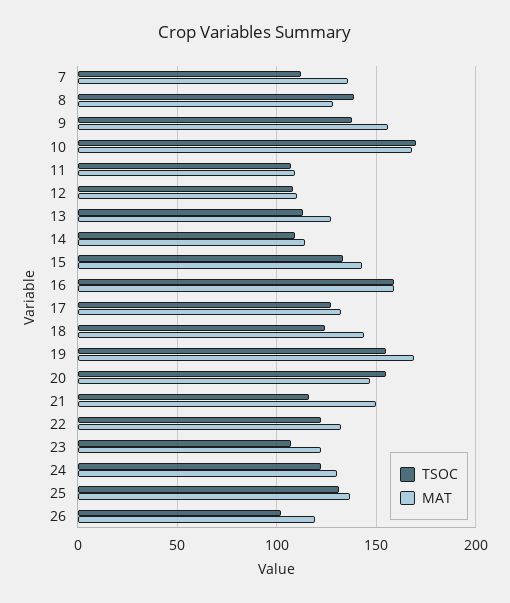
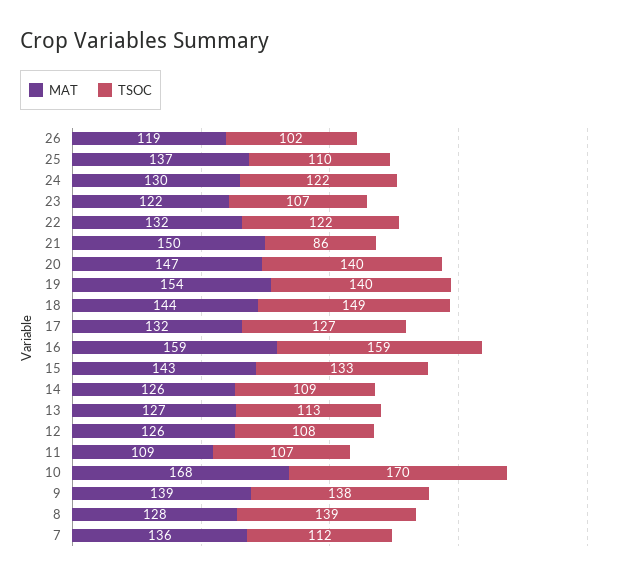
MAT, 9: 155 -> 139
MAT, 12: 110 -> 126
MAT, 14: 115 -> 126
TSOC, 18: 125 -> 149
TSOC, 19: 155 -> 140
MAT, 19: 170 -> 154
TSOC, 20: 155 -> 140
TSOC, 21: 115 -> 86
TSOC, 25: 130 -> 110

